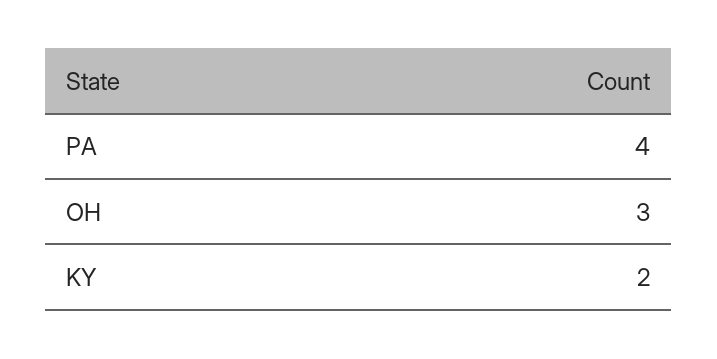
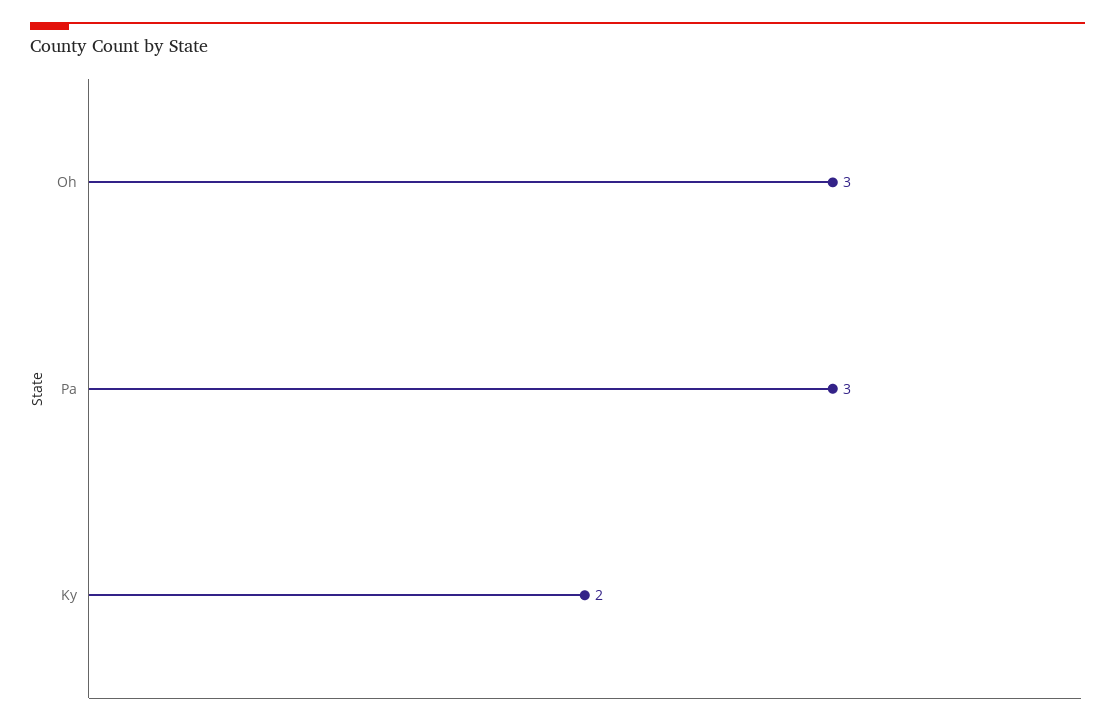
PA: 4 -> 3

